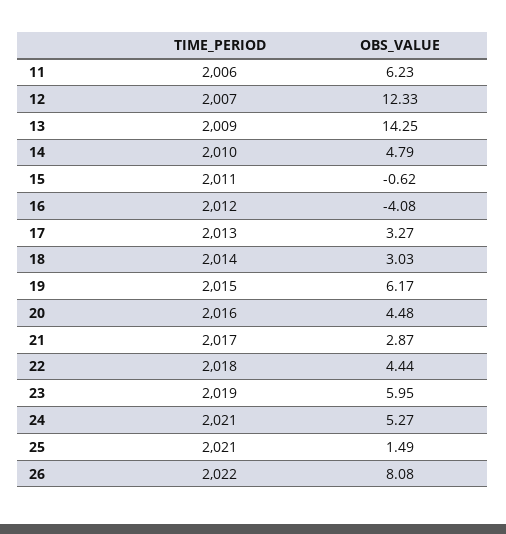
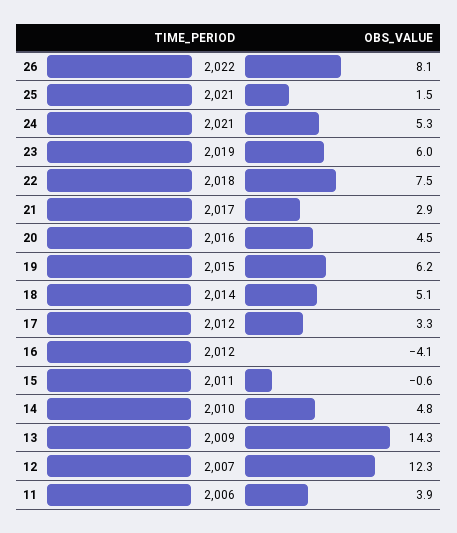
OBS_VALUE, 11: 6.23 -> 3.9
TIME_PERIOD, 17: 2013 -> 2012
OBS_VALUE, 18: 3.03 -> 5.1
OBS_VALUE, 22: 4.44 -> 7.5

